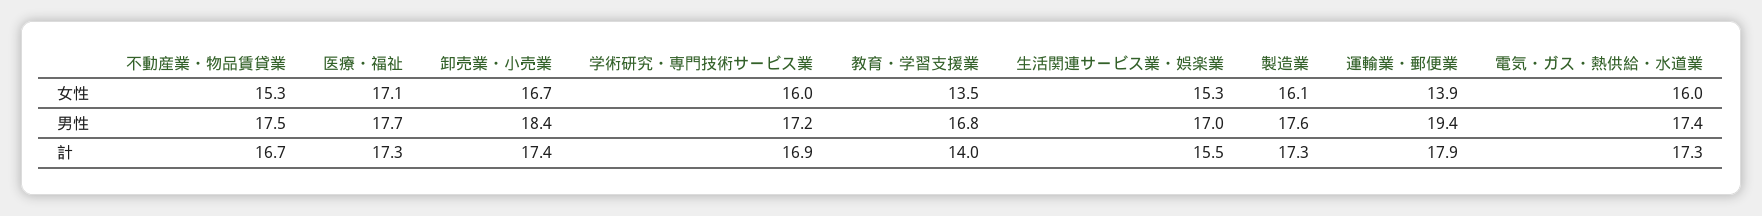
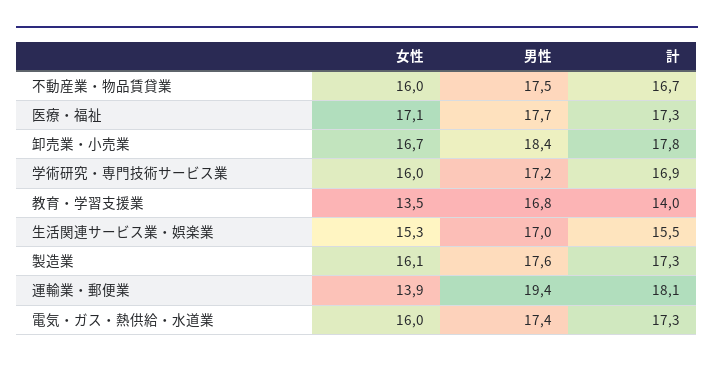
不動産業・物品賃貸業, 女性: 15.3 -> 16
卸売業・小売業, 計: 17.4 -> 17.8
運輸業・郵便業, 計: 17.9 -> 18.1

